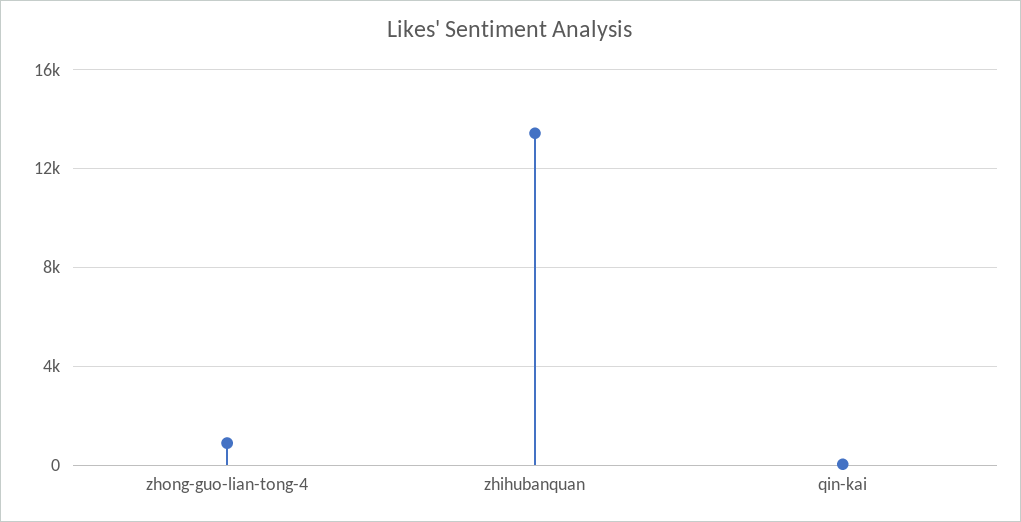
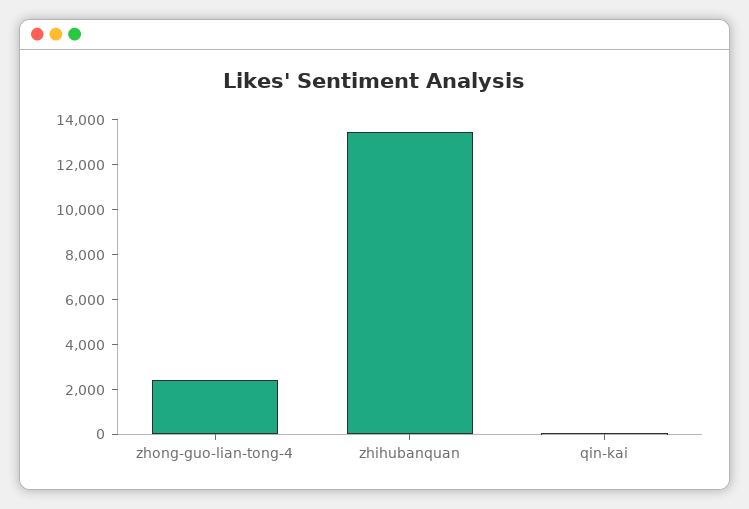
zhong-guo-lian-tong-4: 1000 -> 2500

